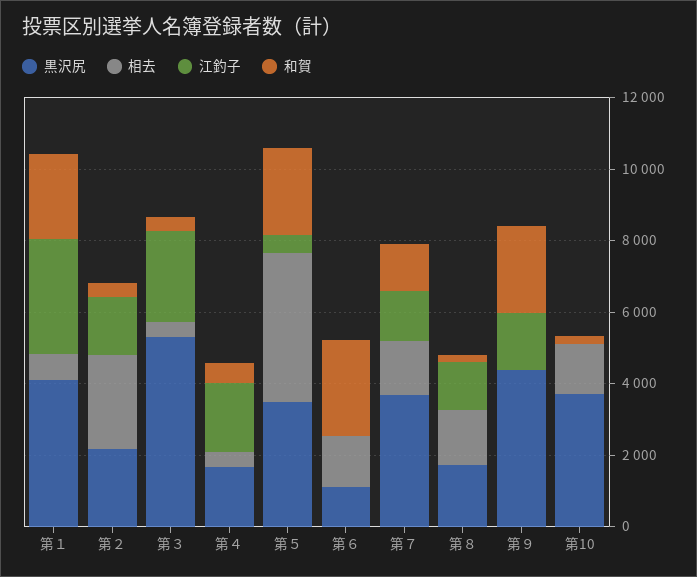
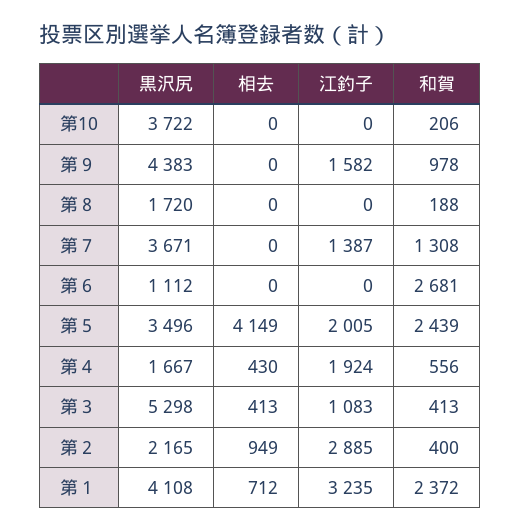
相去, 第２: 2500 -> 949
江釣子, 第２: 1500 -> 2885
江釣子, 第３: 2500 -> 1083
江釣子, 第５: 500 -> 2005
相去, 第６: 1500 -> 0
相去, 第７: 1500 -> 0
相去, 第８: 1500 -> 0
江釣子, 第８: 1500 -> 0
和賀, 第９: 2500 -> 978
相去, 第10: 1500 -> 0

